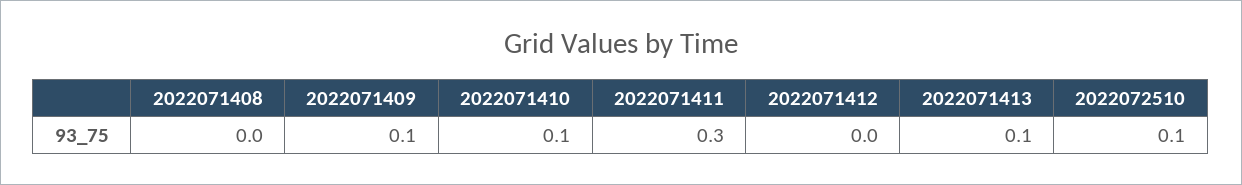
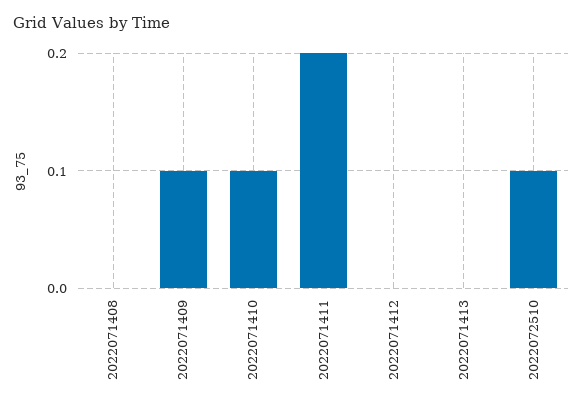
2022071411: 0.3 -> 0.2
2022071413: 0.1 -> 0

